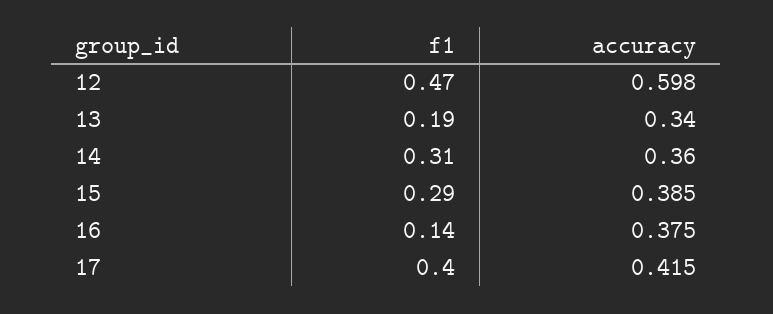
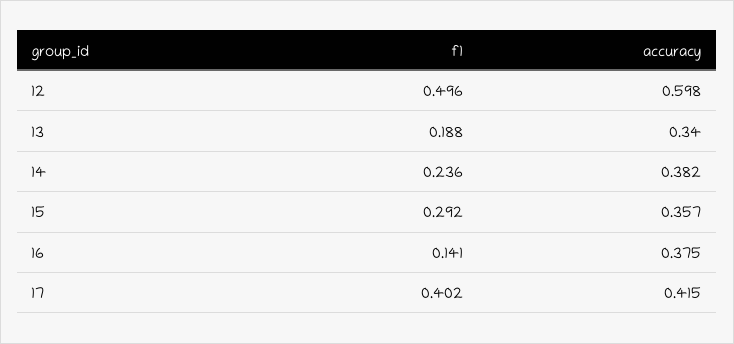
f1, 12: 0.47 -> 0.496
f1, 14: 0.31 -> 0.236
accuracy, 14: 0.36 -> 0.382
accuracy, 15: 0.385 -> 0.357

